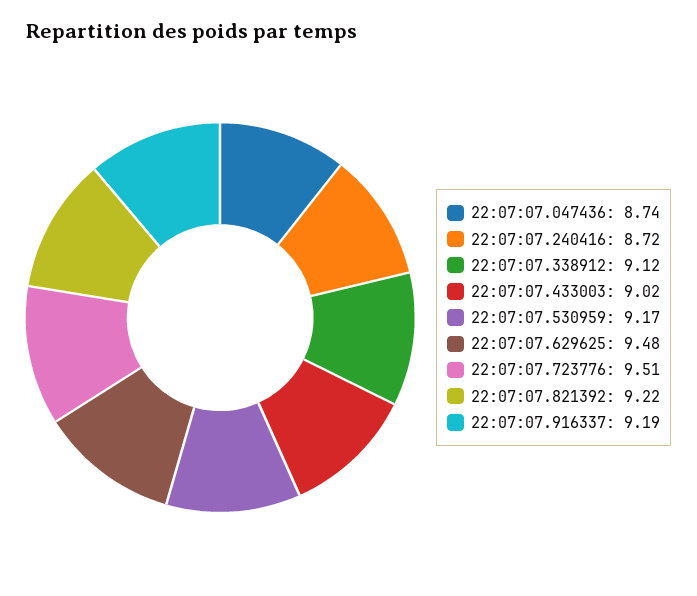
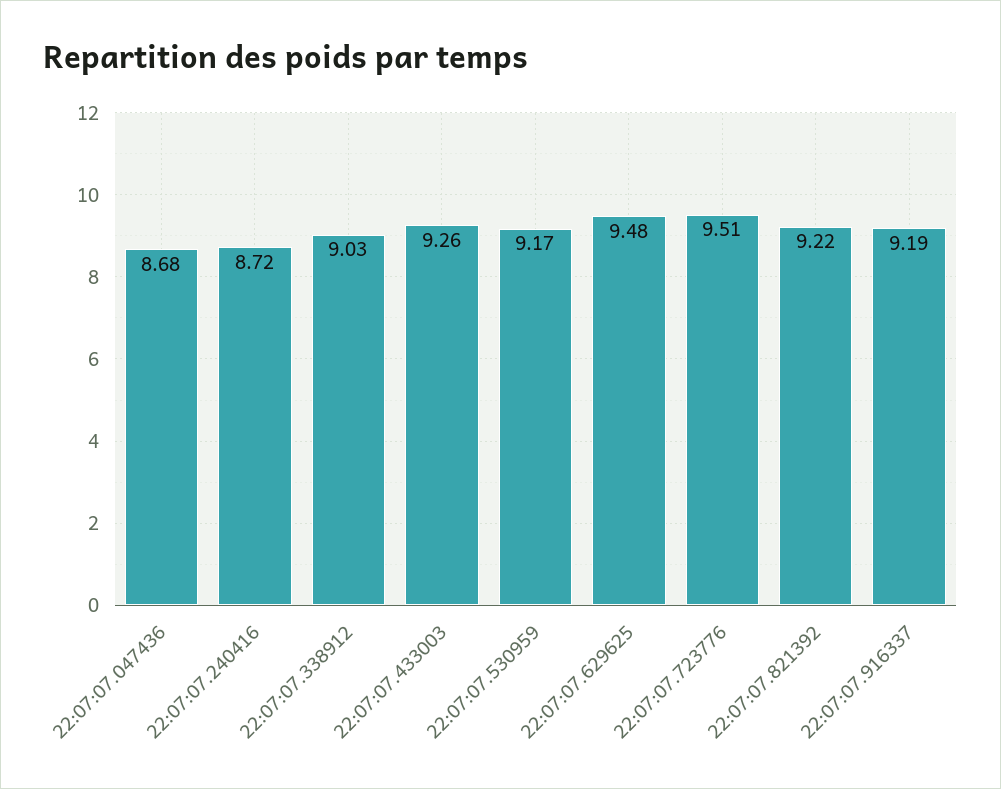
22:07:07.047436: 8.74 -> 8.68
22:07:07.338912: 9.12 -> 9.03
22:07:07.433003: 9.02 -> 9.26

